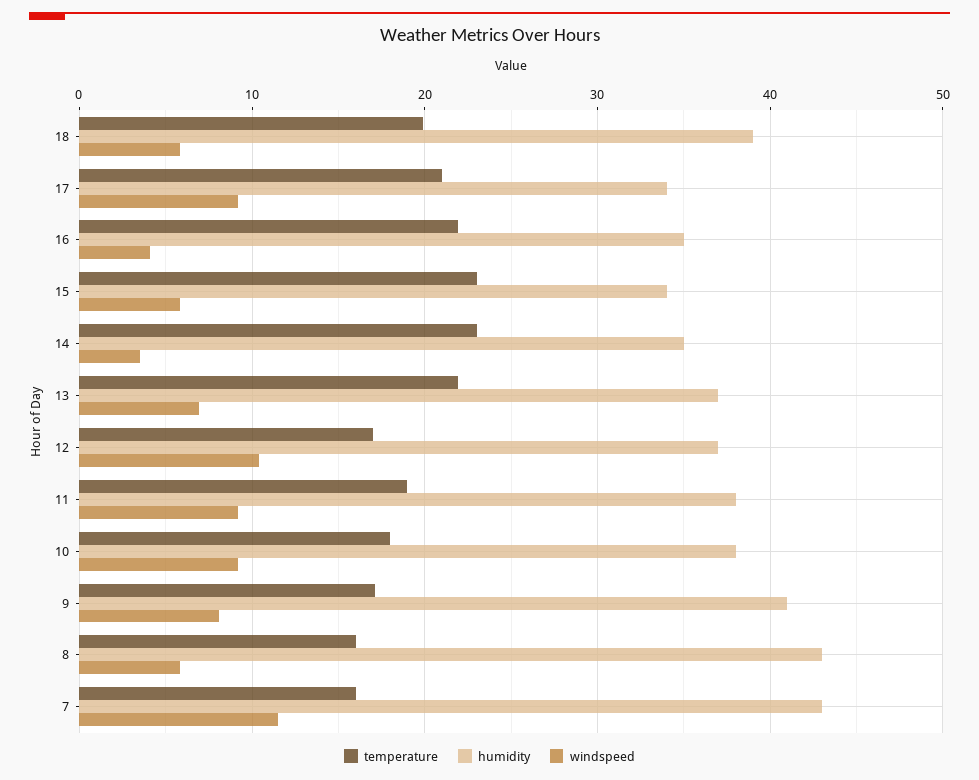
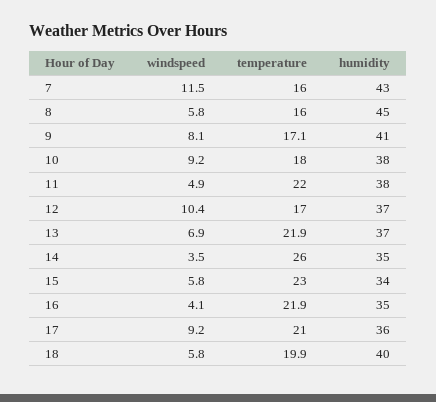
humidity, 18: 39 -> 40
humidity, 17: 34 -> 36
temperature, 14: 23 -> 26
temperature, 11: 19 -> 22
windspeed, 11: 9 -> 4.9
humidity, 8: 43 -> 45

